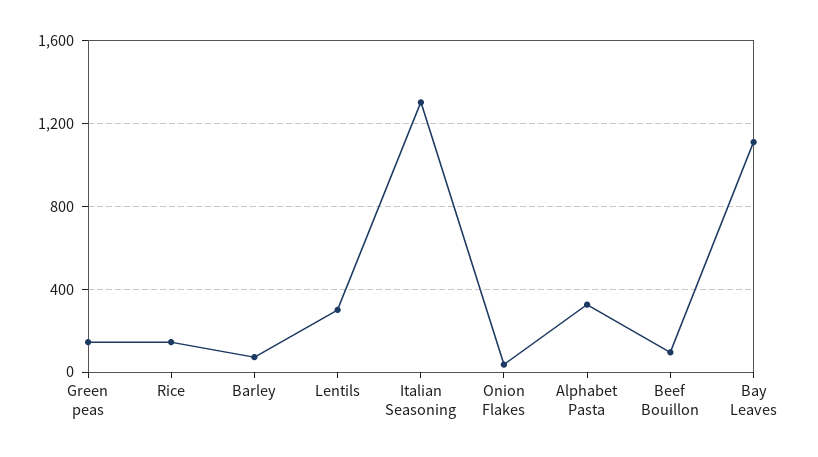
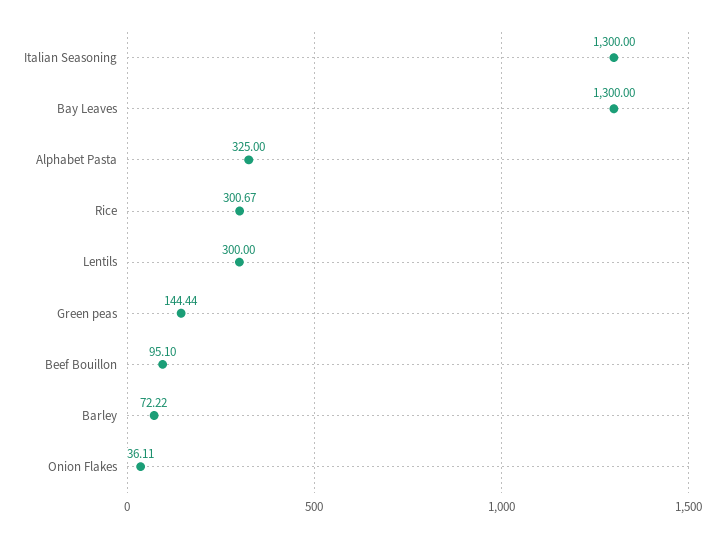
Rice: 150 -> 300.67
Bay Leaves: 1100 -> 1300

